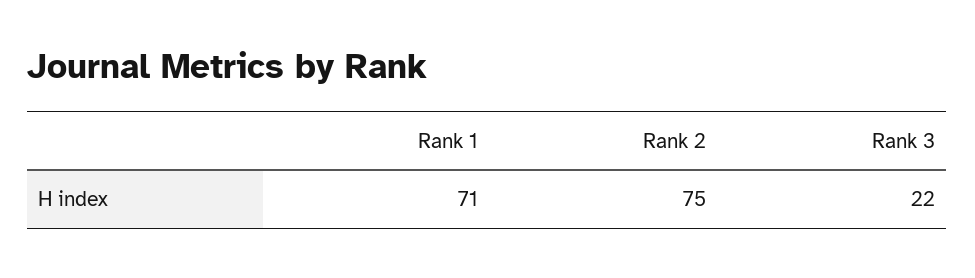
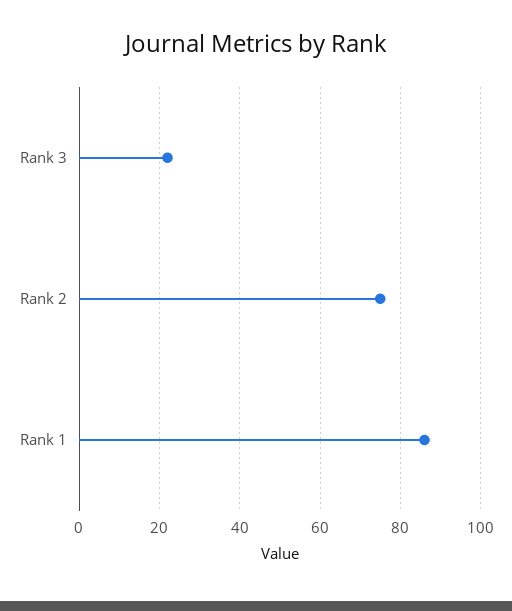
Rank 1: 71 -> 85

